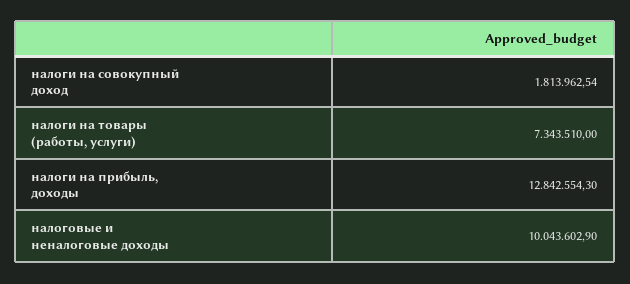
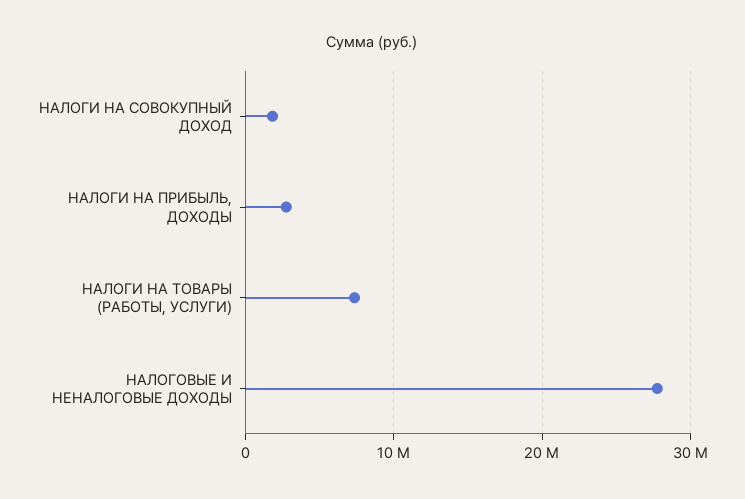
налоги на прибыль, доходы: 12842554.3 -> 3000000
налоговые и неналоговые доходы: 10043602.9 -> 28000000

